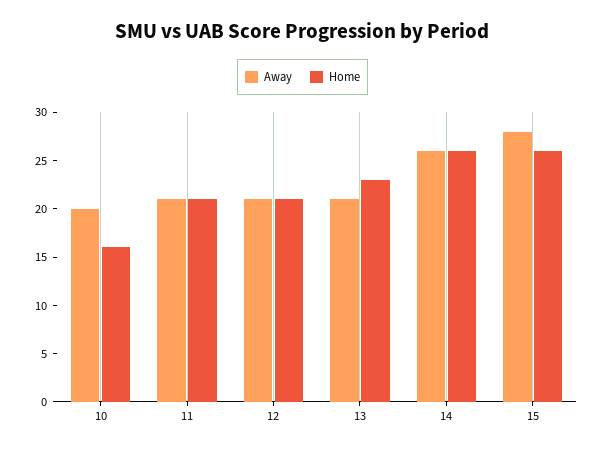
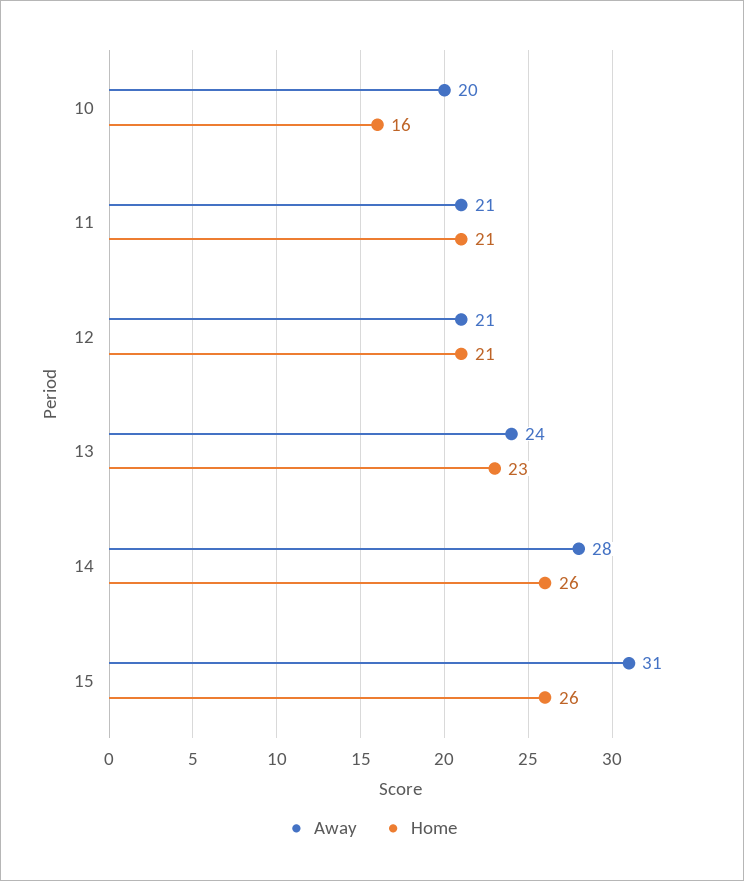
Away, 13: 21 -> 24
Away, 14: 26 -> 28
Away, 15: 28 -> 31

